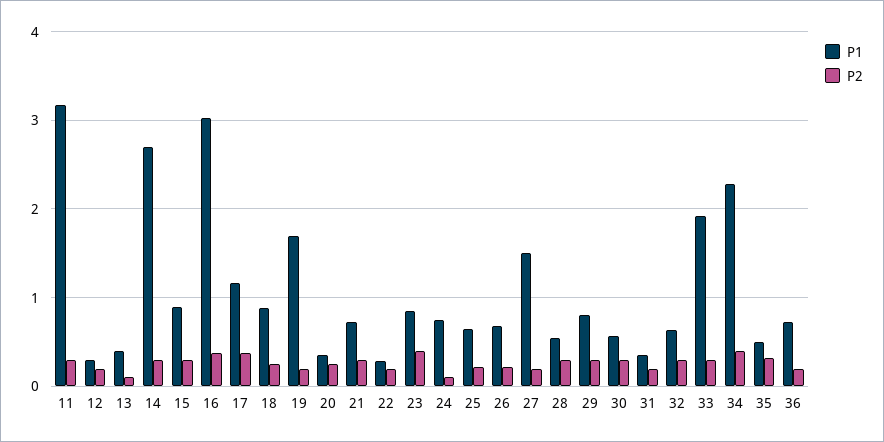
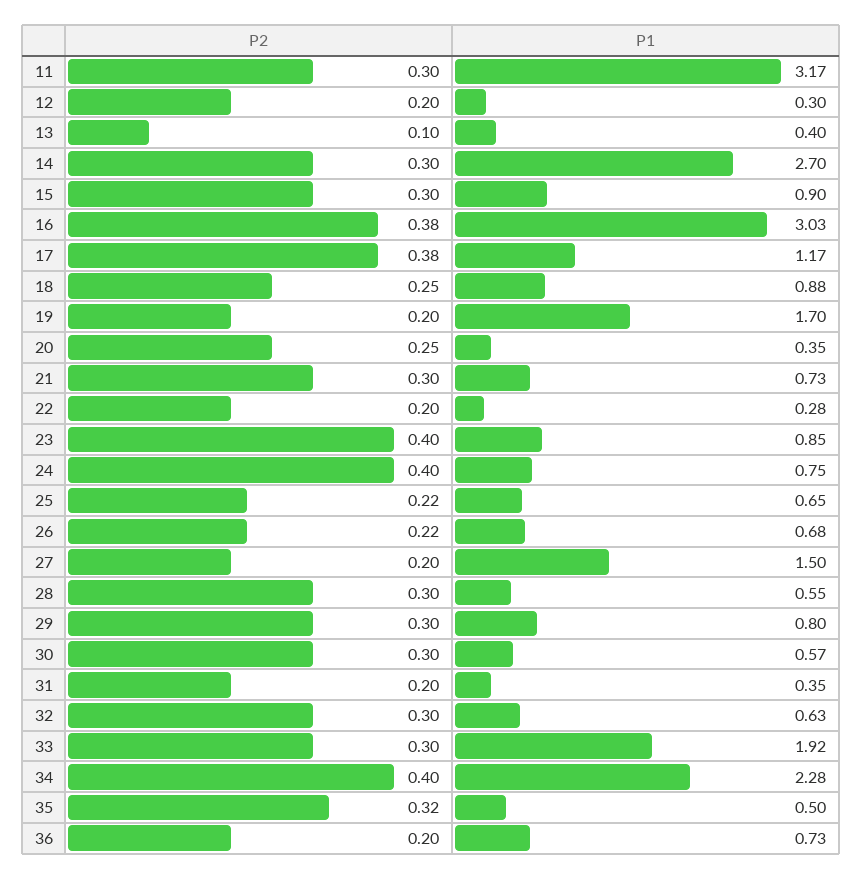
P2, 24: 0.1 -> 0.4

